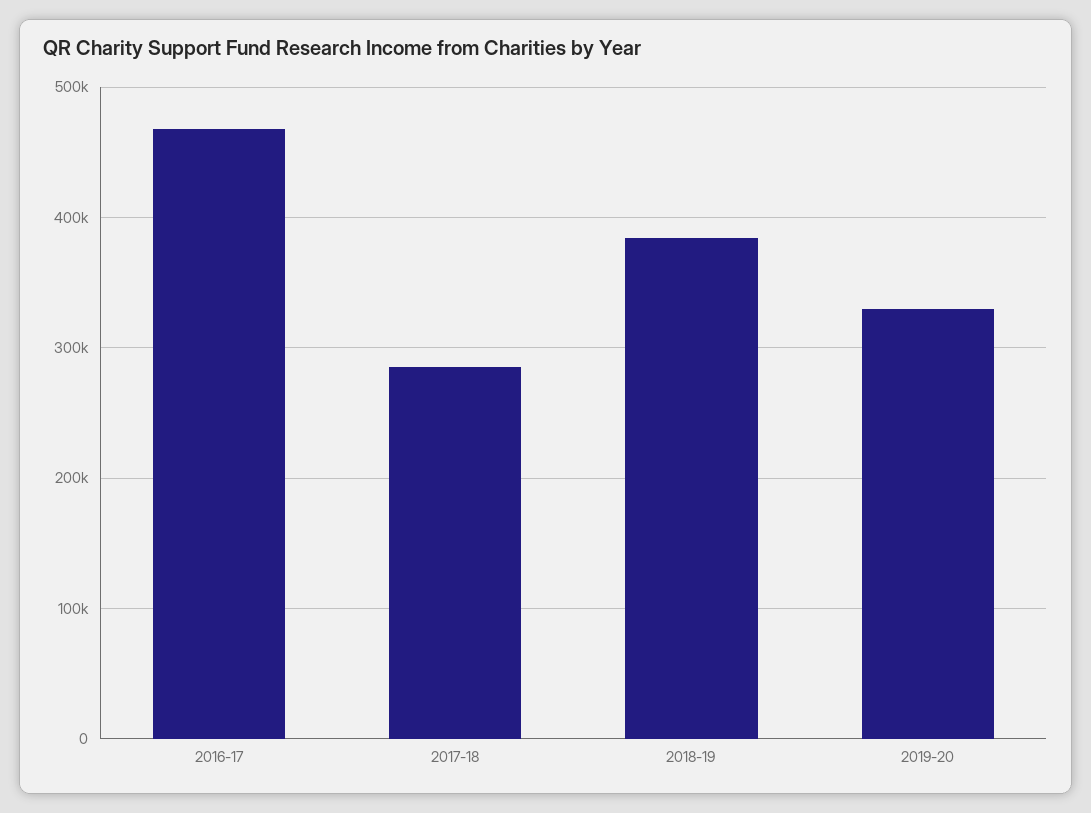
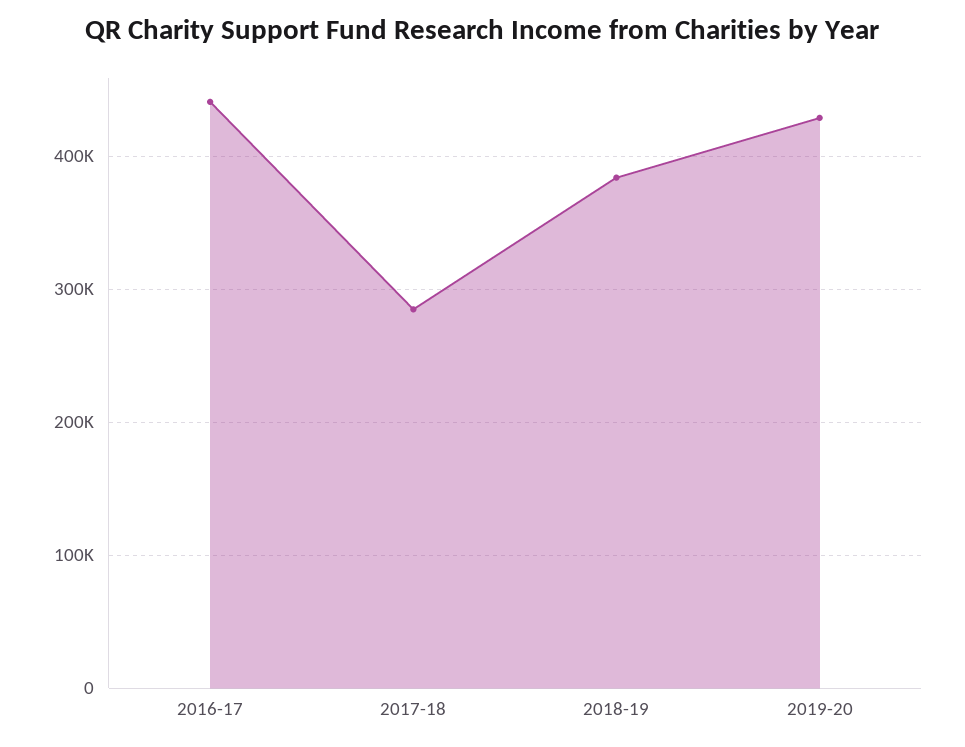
2016-17: 470000 -> 440000
2019-20: 330000 -> 430000

